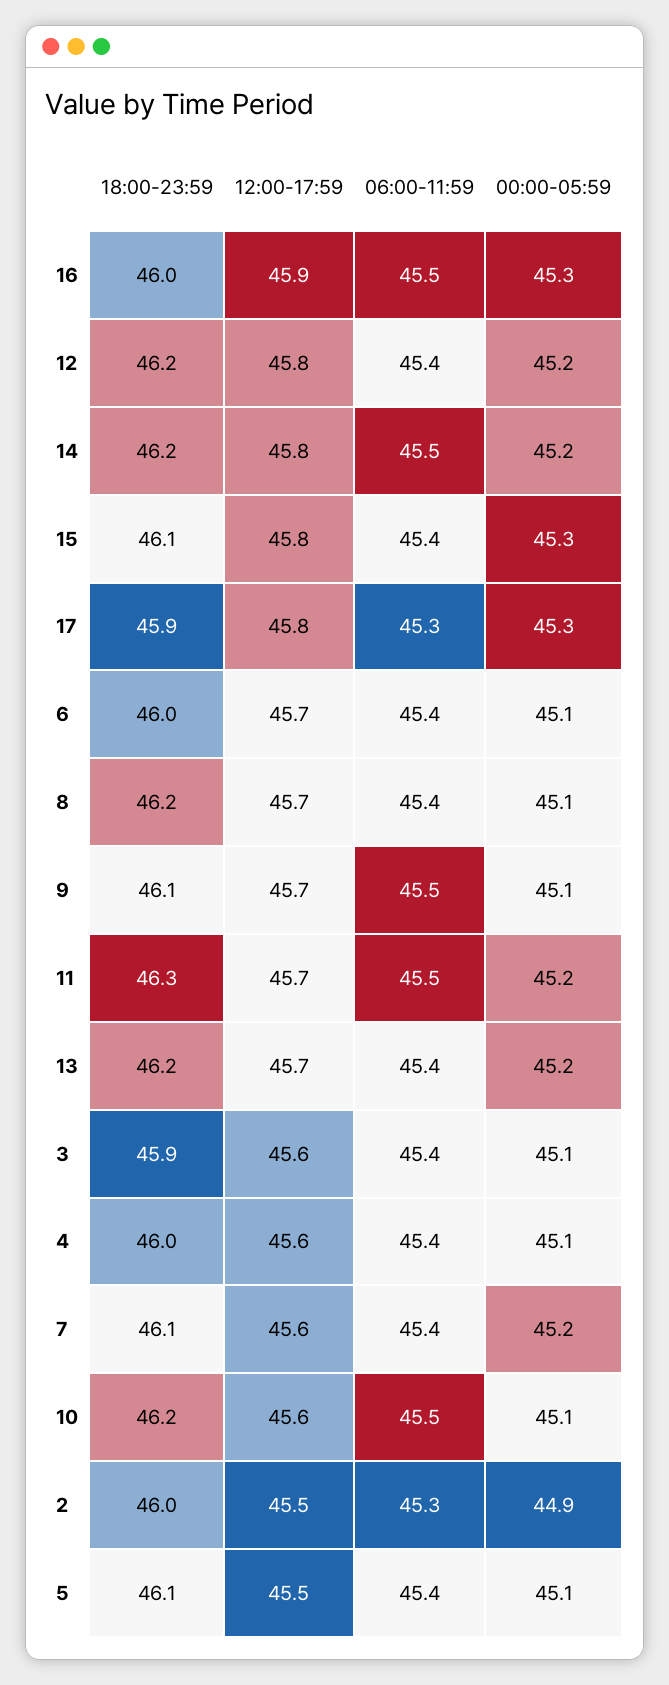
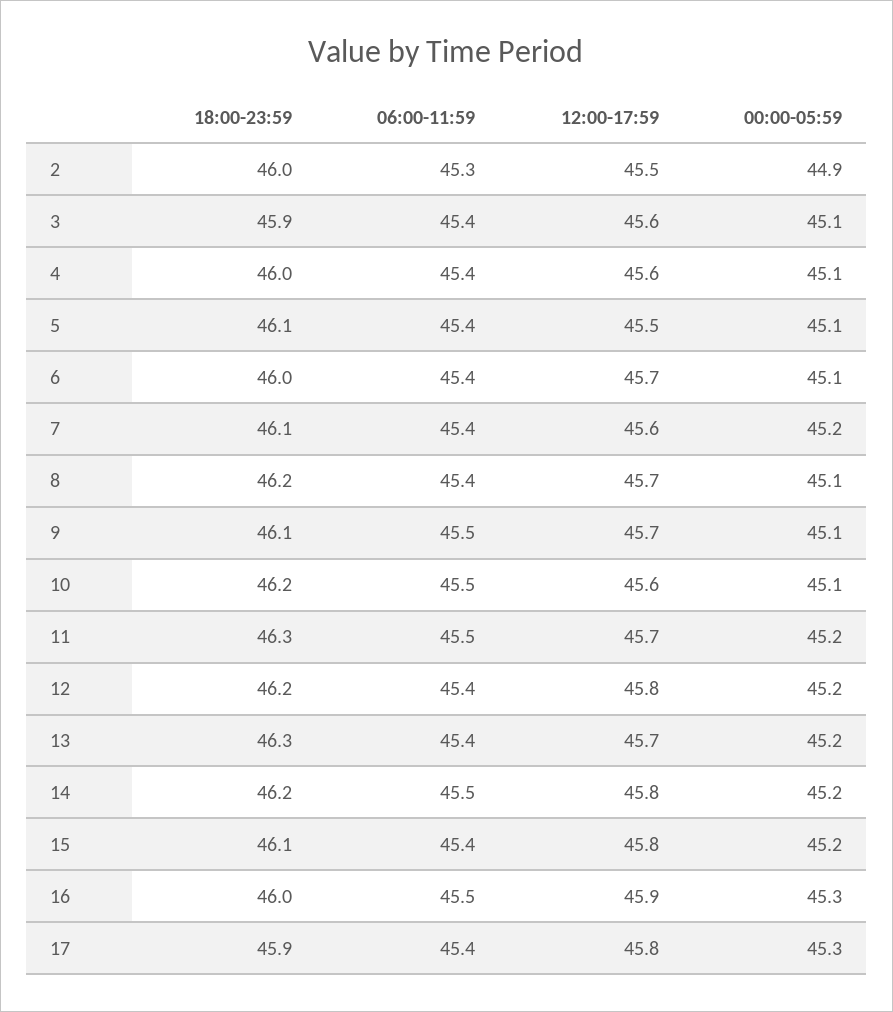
00:00-05:59, 15: 45.3 -> 45.2
06:00-11:59, 17: 45.3 -> 45.4
18:00-23:59, 13: 46.2 -> 46.3

